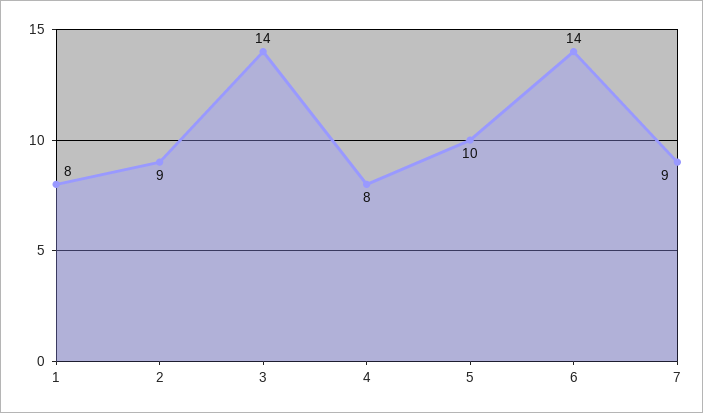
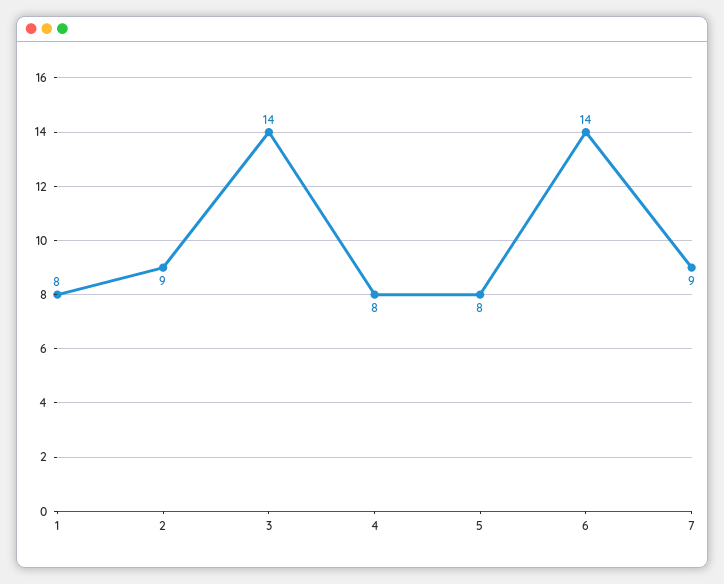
5: 10 -> 8

